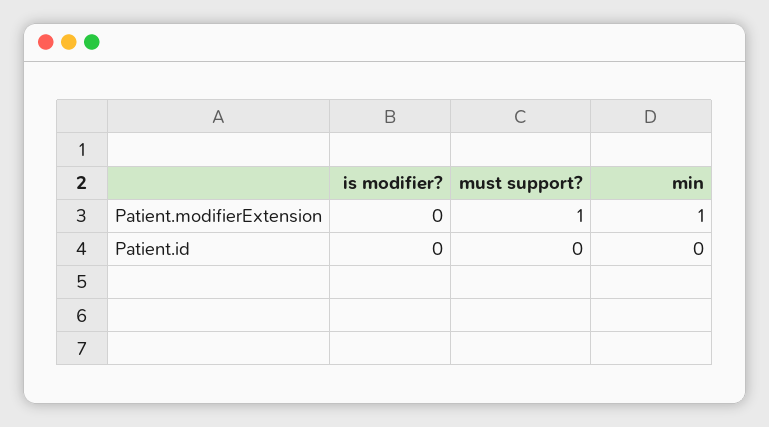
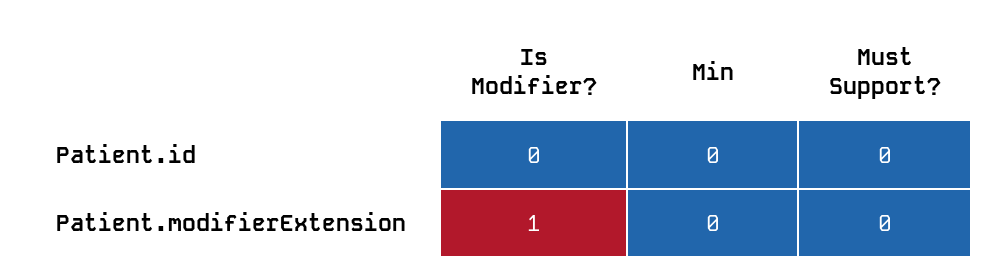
is modifier?, Patient.modifierExtension: 0 -> 1
must support?, Patient.modifierExtension: 1 -> 0
min, Patient.modifierExtension: 1 -> 0

